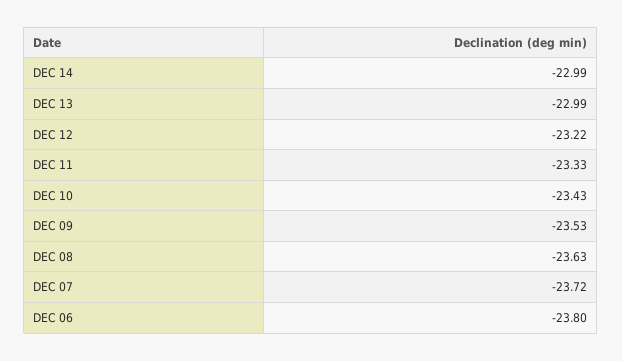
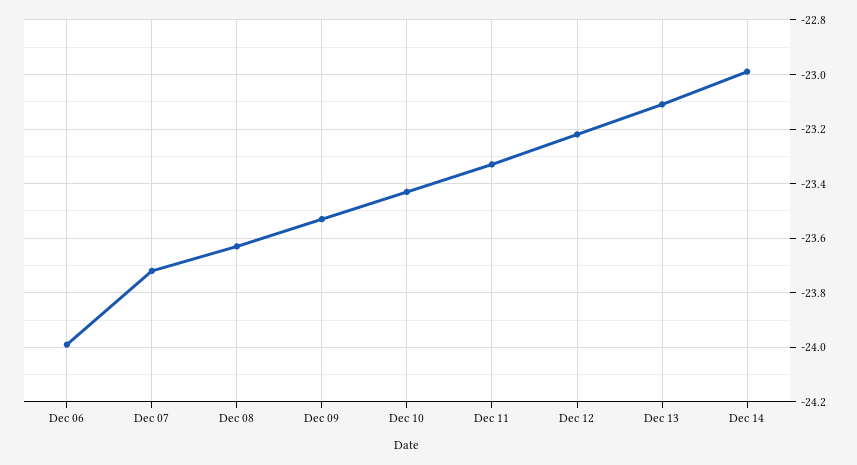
DEC 13: -22.99 -> -23.1
DEC 06: -23.8 -> -24

